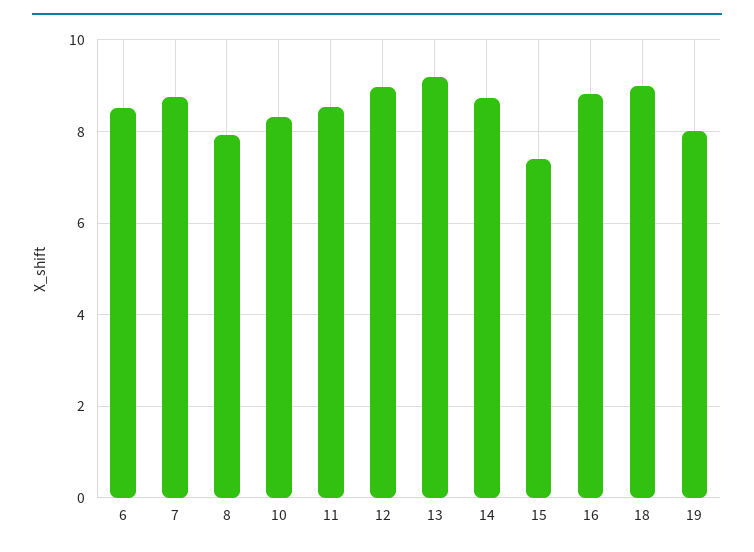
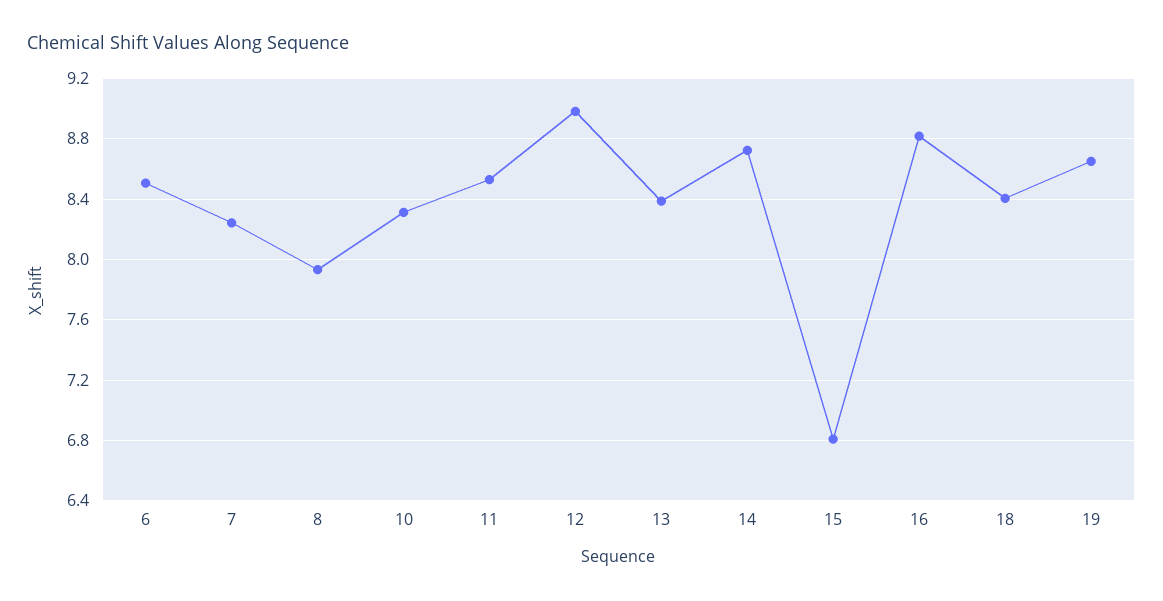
7: 8.8 -> 8.25
13: 9.2 -> 8.4
15: 7.4 -> 6.8
18: 9 -> 8.4
19: 8 -> 8.65

